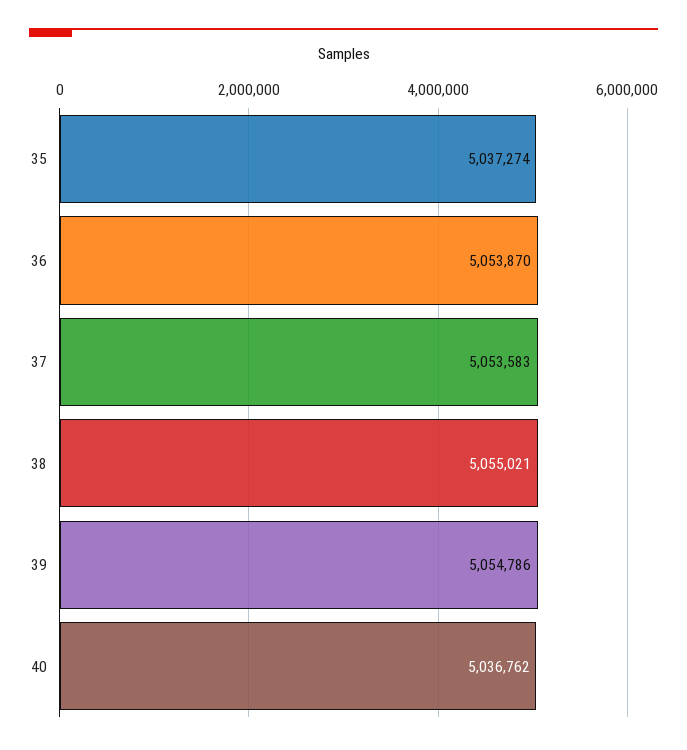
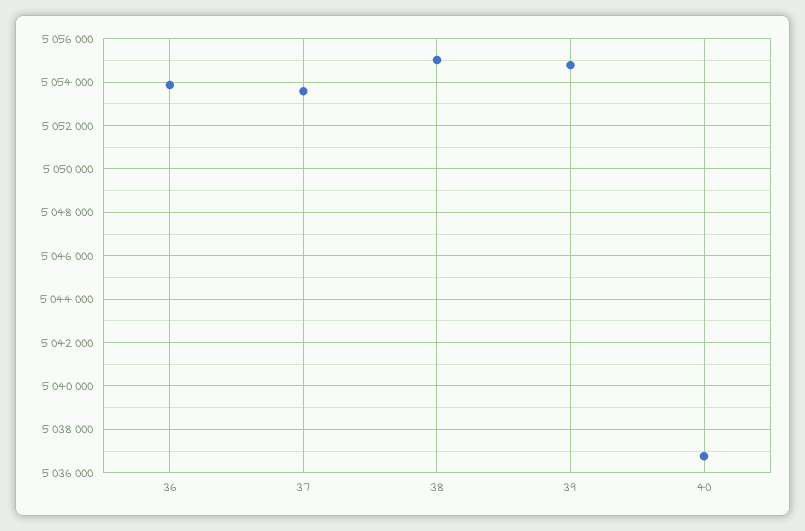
35: 5037274 -> none

